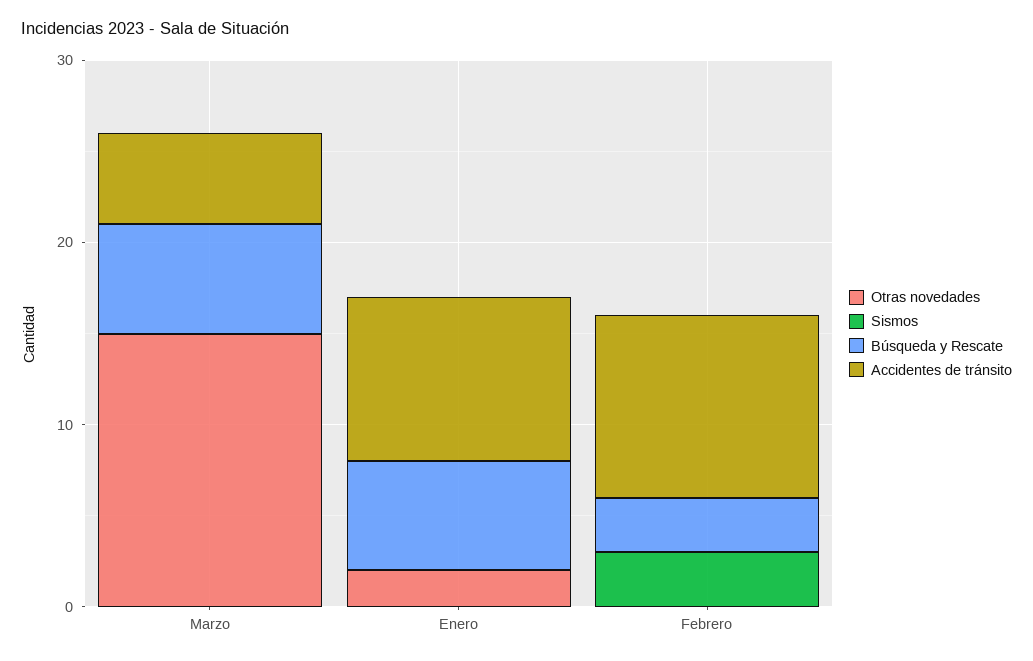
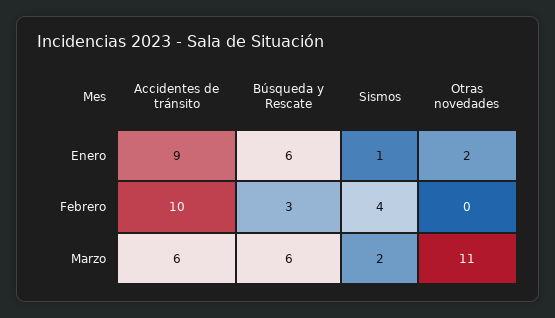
Otras novedades, Marzo: 15 -> 11
Sismos, Marzo: 0 -> 2
Accidentes de tránsito, Marzo: 5 -> 6
Sismos, Enero: 0 -> 1
Sismos, Febrero: 3 -> 4

